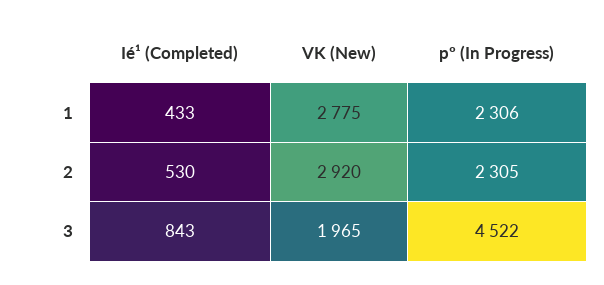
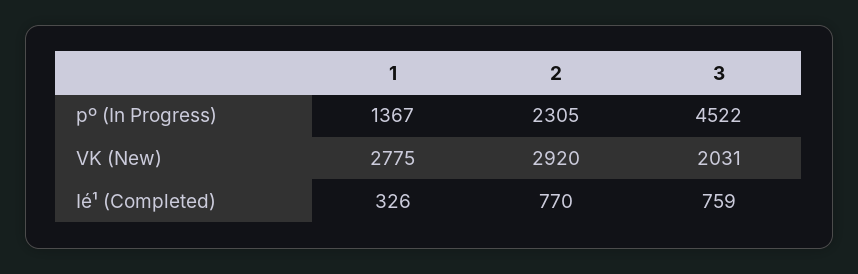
Ié¹ (Completed), 1: 433 -> 326
pº (In Progress), 1: 2306 -> 1367
Ié¹ (Completed), 2: 530 -> 770
Ié¹ (Completed), 3: 843 -> 759
VK (New), 3: 1965 -> 2031

